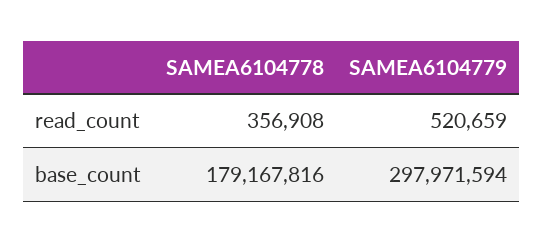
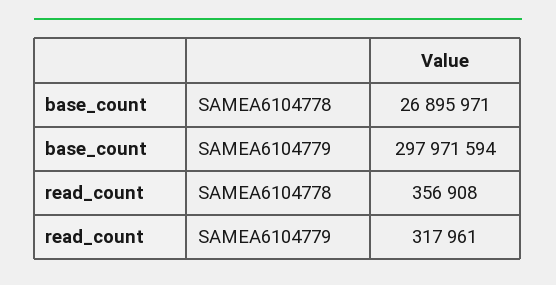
SAMEA6104779, read_count: 520659 -> 317961
SAMEA6104778, base_count: 179167816 -> 26895971

